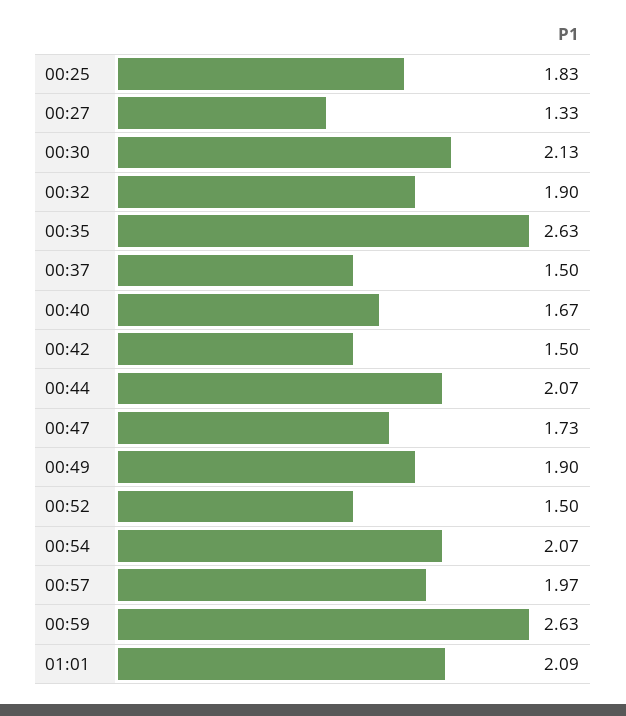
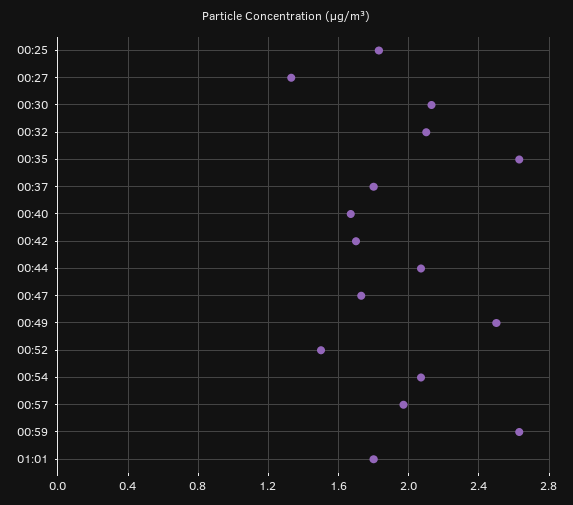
00:32: 1.9 -> 2.1
00:37: 1.5 -> 1.8
00:42: 1.5 -> 1.7
00:49: 1.9 -> 2.5
01:01: 2.09 -> 1.8

